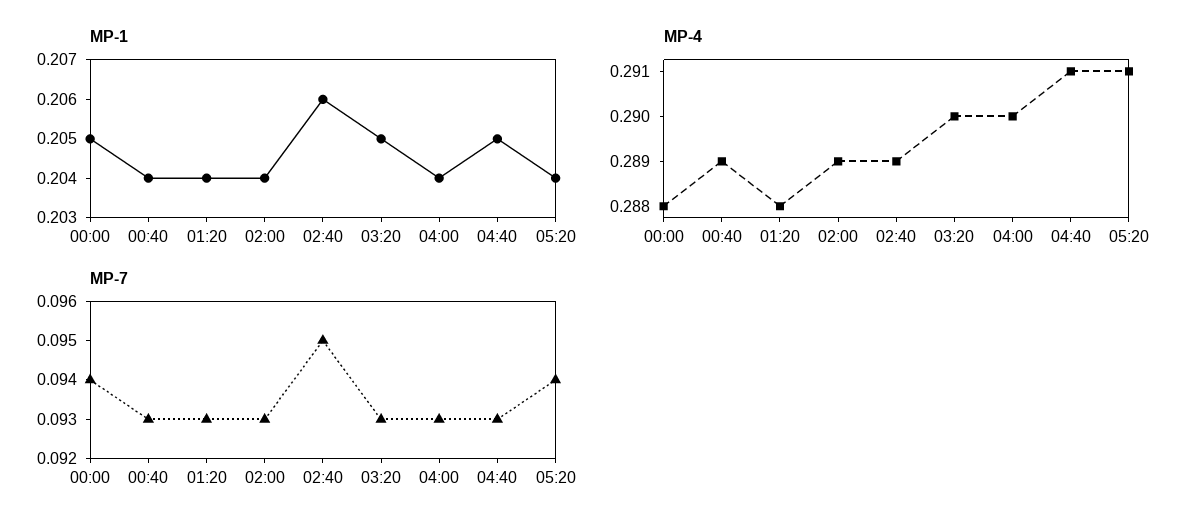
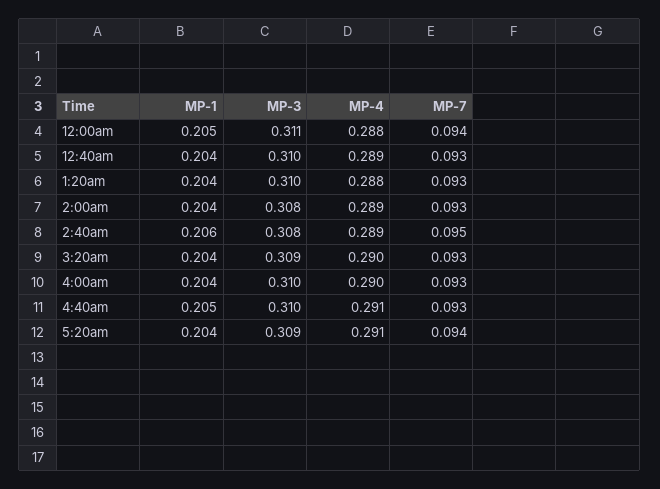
MP-1, 03:20: 0.205 -> 0.204
MP-3, 00:00: none -> 0.311
MP-3, 00:40: none -> 0.31
MP-3, 01:20: none -> 0.31
MP-3, 02:00: none -> 0.308
MP-3, 02:40: none -> 0.308
MP-3, 03:20: none -> 0.309
MP-3, 04:00: none -> 0.31
MP-3, 04:40: none -> 0.31
MP-3, 05:20: none -> 0.309

